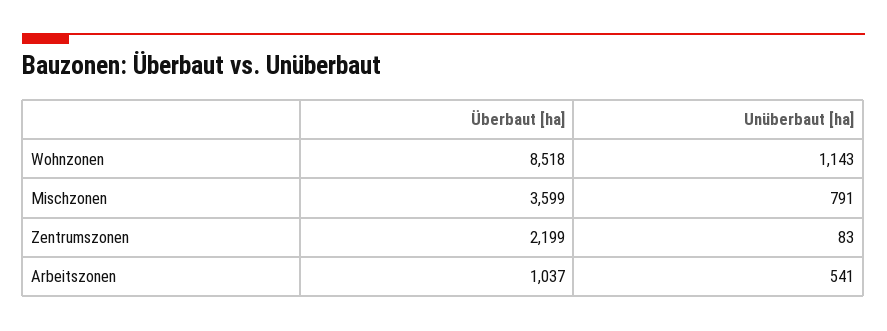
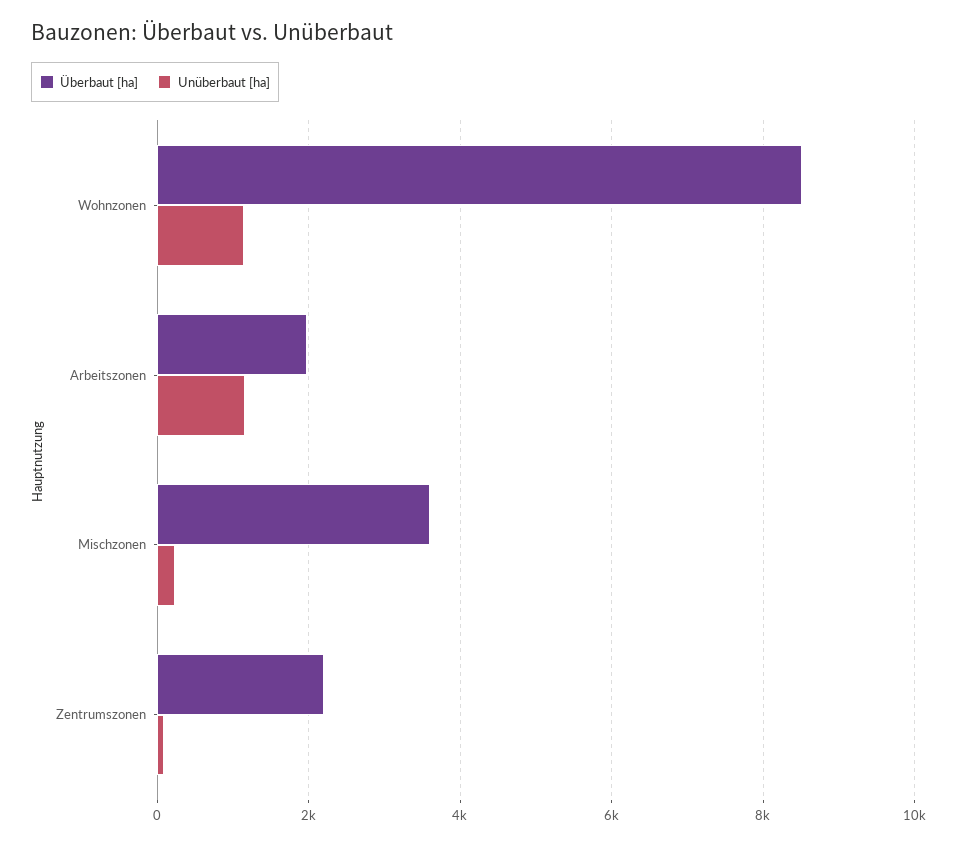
Unüberbaut [ha], Mischzonen: 791 -> 200
Überbaut [ha], Arbeitszonen: 1037 -> 2000
Unüberbaut [ha], Arbeitszonen: 541 -> 1200

